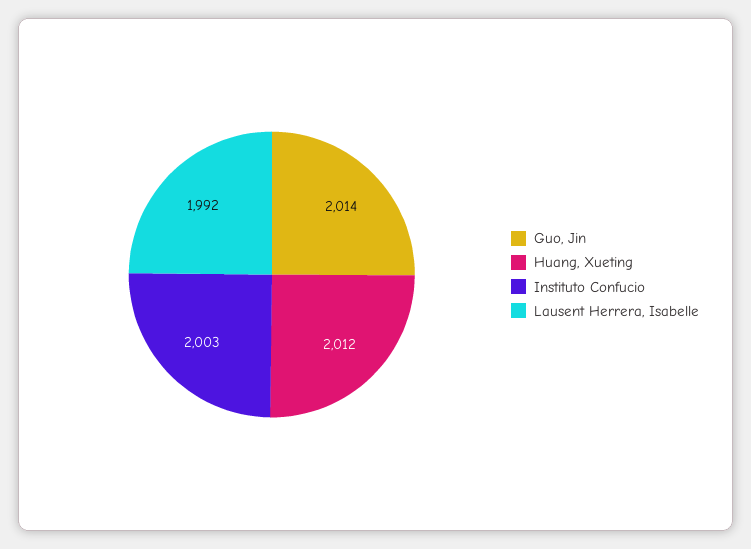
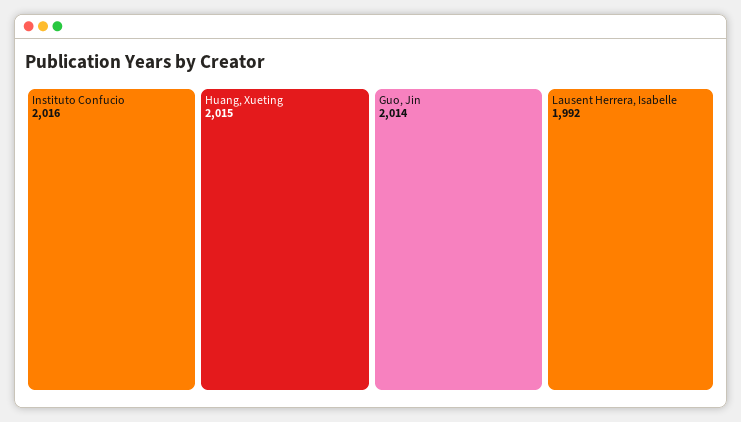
Huang, Xueting: 2012 -> 2015
Instituto Confucio: 2003 -> 2016

